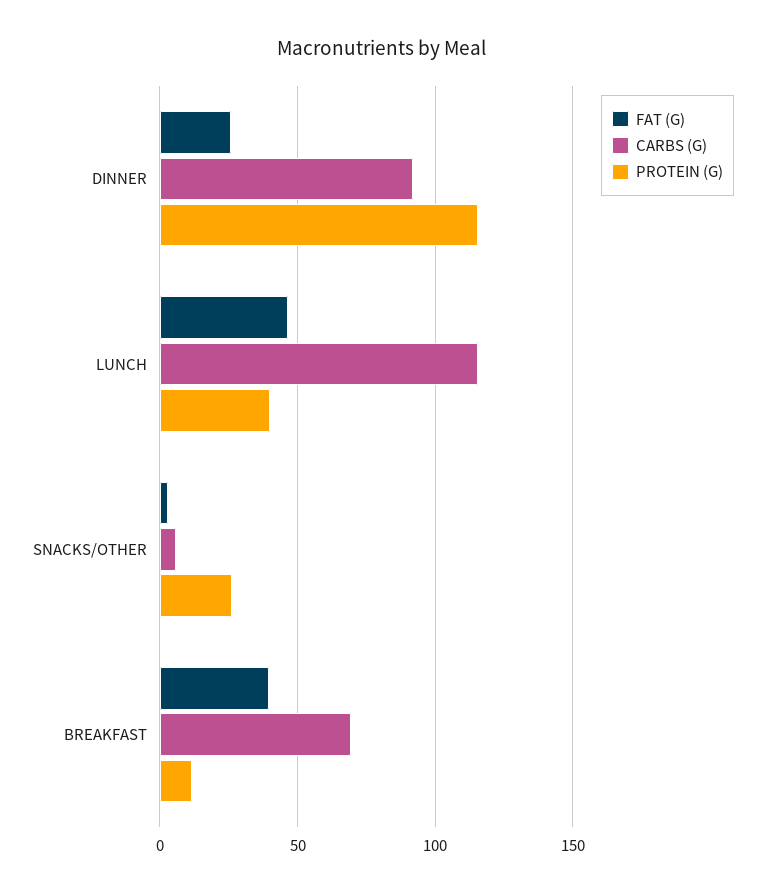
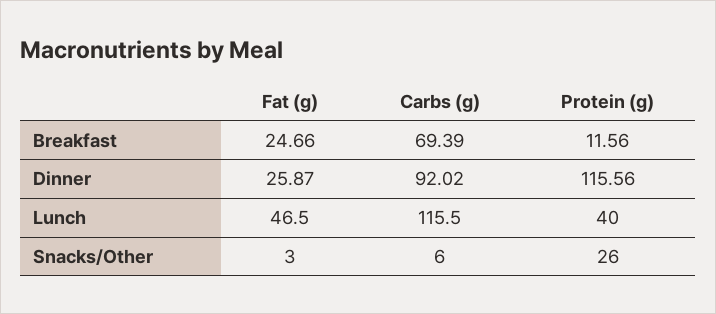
FAT (G), BREAKFAST: 40 -> 24.66

